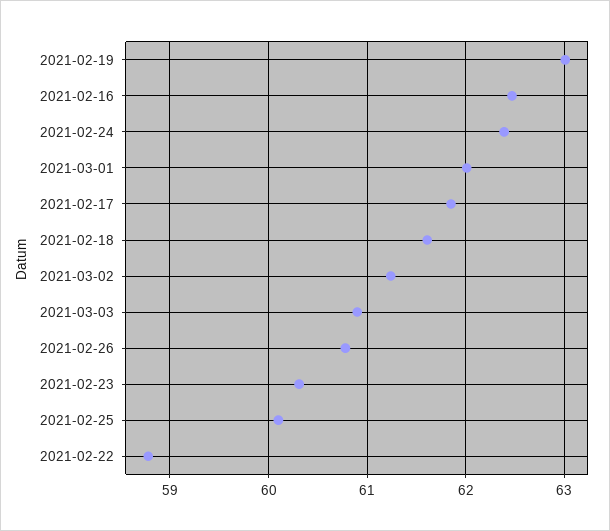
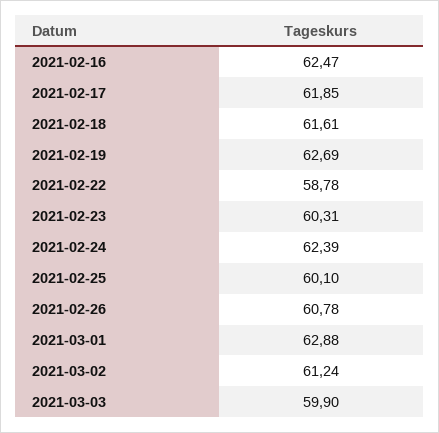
2021-02-19: 63 -> 62.69
2021-03-01: 62 -> 62.88
2021-03-03: 60.9 -> 59.9

